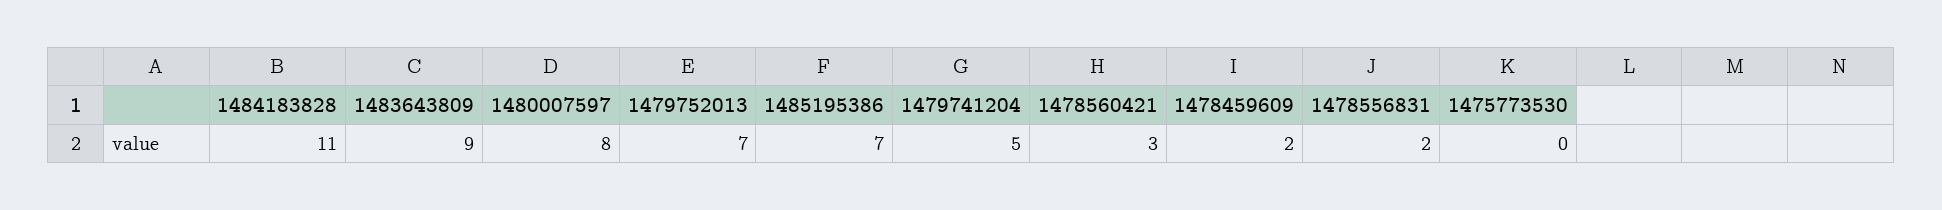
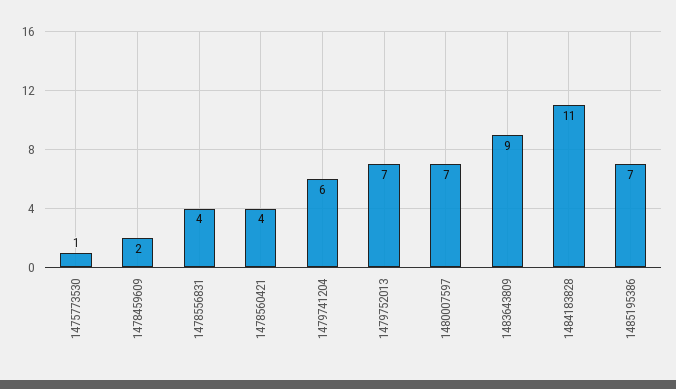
1480007597: 8 -> 7
1479741204: 5 -> 6
1478560421: 3 -> 4
1478556831: 2 -> 4
1475773530: 0 -> 1

